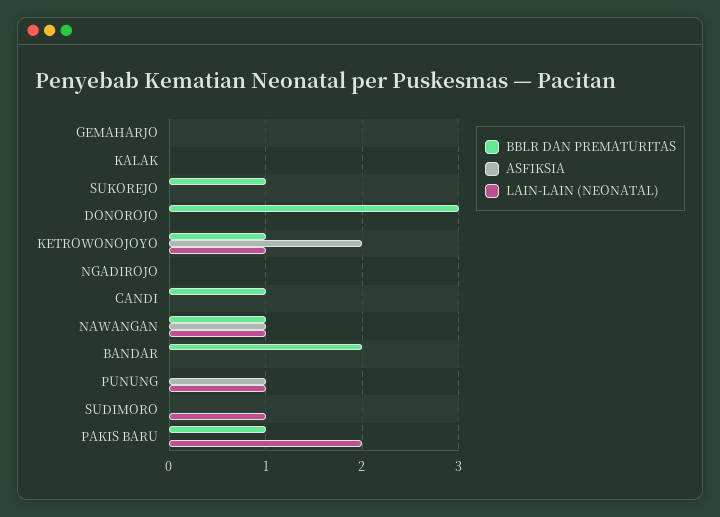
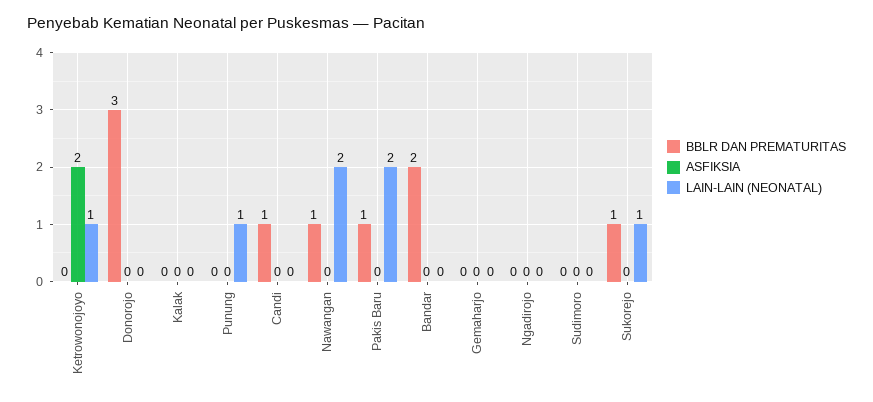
LAIN-LAIN (NEONATAL), SUKOREJO: 0 -> 1
BBLR DAN PREMATURITAS, KETROWONOJOYO: 1 -> 0
ASFIKSIA, NAWANGAN: 1 -> 0
LAIN-LAIN (NEONATAL), NAWANGAN: 1 -> 2
ASFIKSIA, PUNUNG: 1 -> 0
LAIN-LAIN (NEONATAL), SUDIMORO: 1 -> 0

